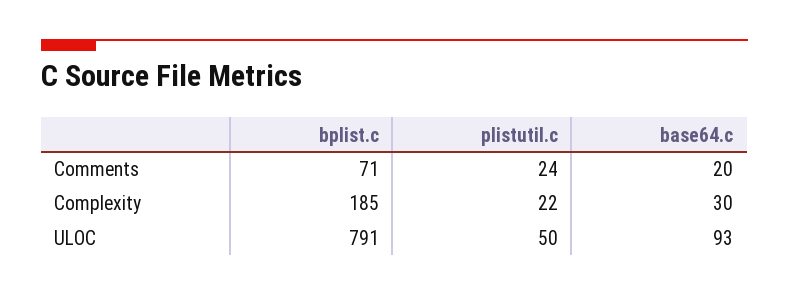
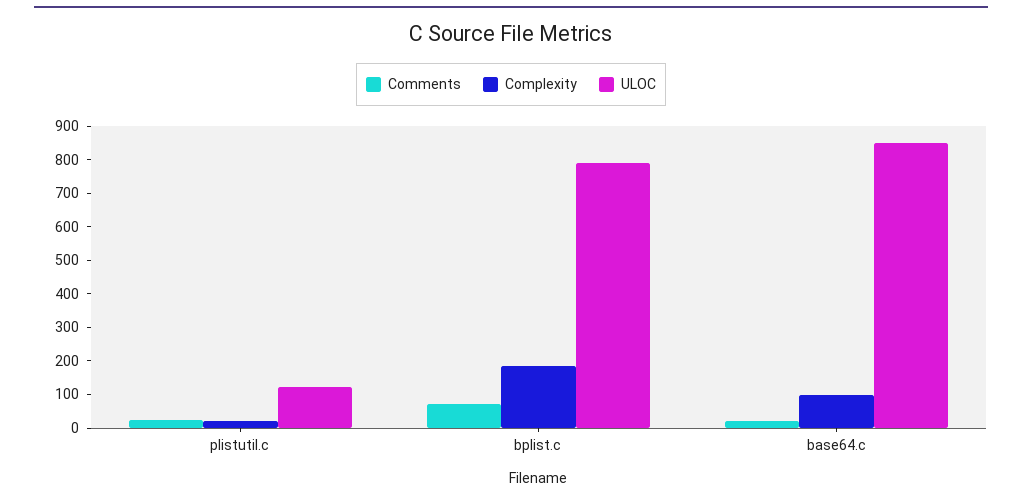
Complexity, base64.c: 30 -> 100
ULOC, plistutil.c: 50 -> 125
ULOC, base64.c: 93 -> 850

